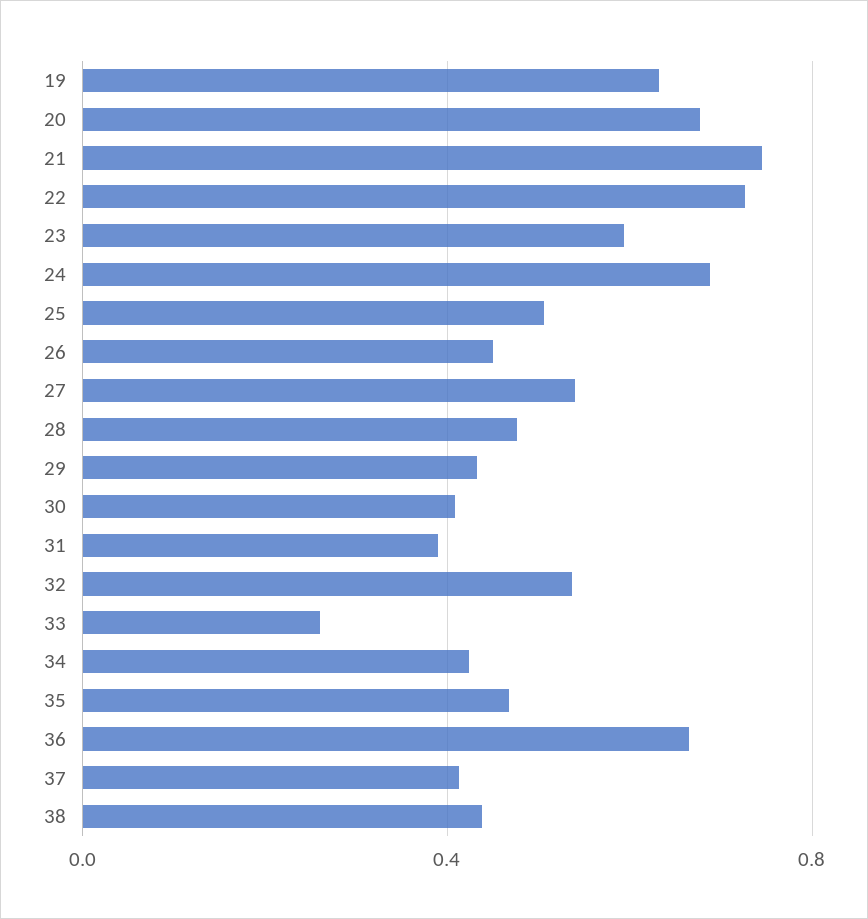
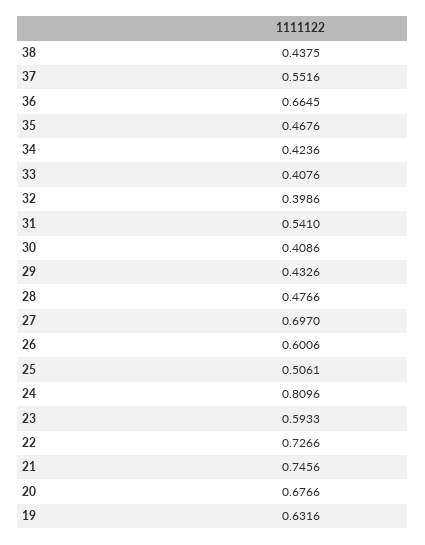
24: 0.7 -> 0.8096
26: 0.45 -> 0.6006
27: 0.55 -> 0.697
31: 0.4 -> 0.541
32: 0.55 -> 0.3986
33: 0.25 -> 0.4076
37: 0.4 -> 0.5516

